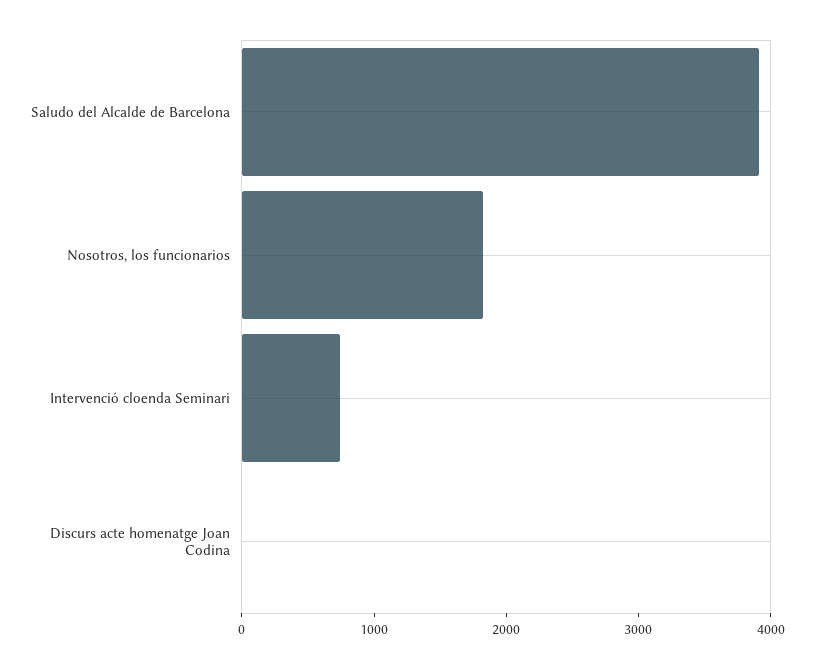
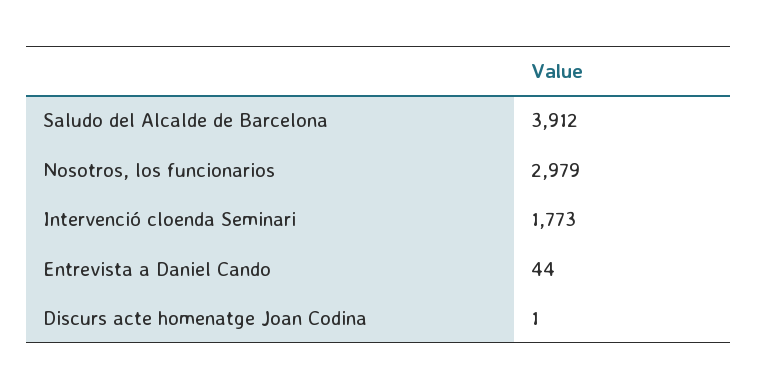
Nosotros, los funcionarios: 1800 -> 2979
Intervenció cloenda Seminari: 800 -> 1773
Entrevista a Daniel Cando: none -> 44

